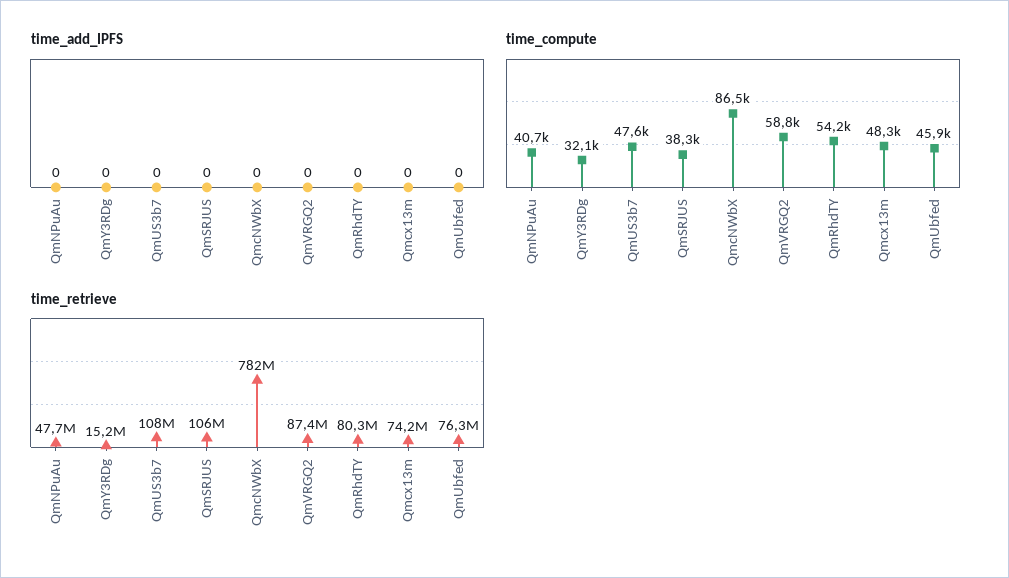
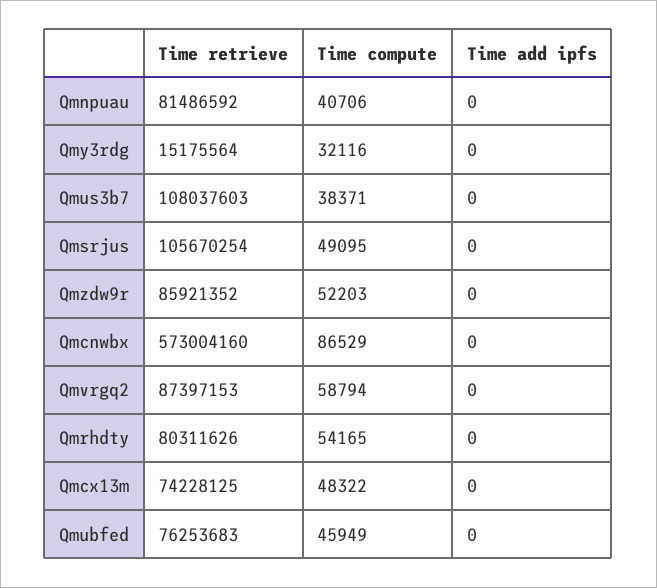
time_compute, QmUS3b7: 47600 -> 38371
time_compute, QmSRJUS: 38300 -> 49095
time_retrieve, QmNPuAu: 47700000 -> 81486592
time_retrieve, QmcNWbX: 782000000 -> 573004160
time_retrieve, Qmzdw9r: none -> 85921352
time_compute, Qmzdw9r: none -> 52203
time_add_IPFS, Qmzdw9r: none -> 0

